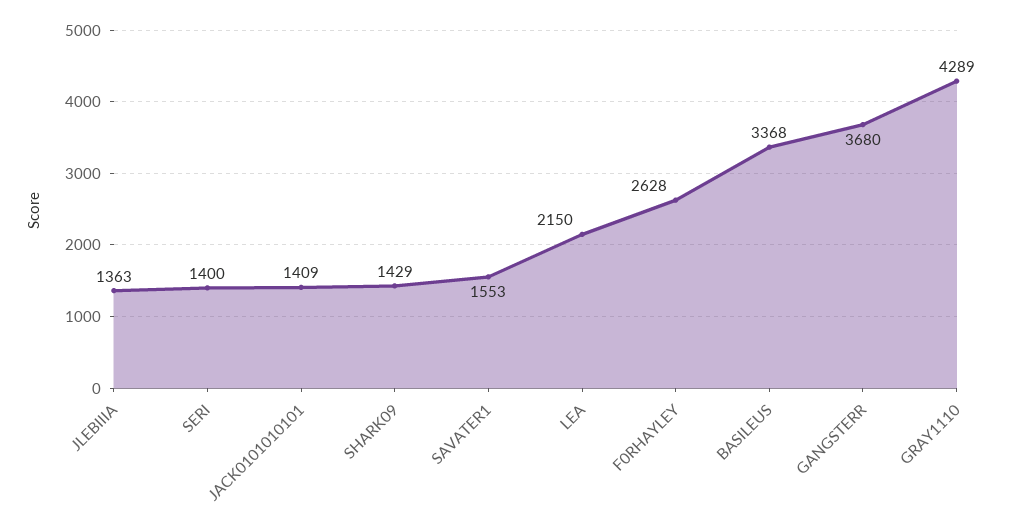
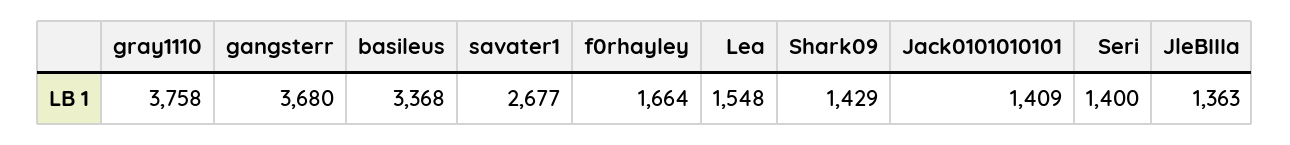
SAVATER1: 1553 -> 2677
LEA: 2150 -> 1548
F0RHAYLEY: 2628 -> 1664
GRAY1110: 4289 -> 3758

